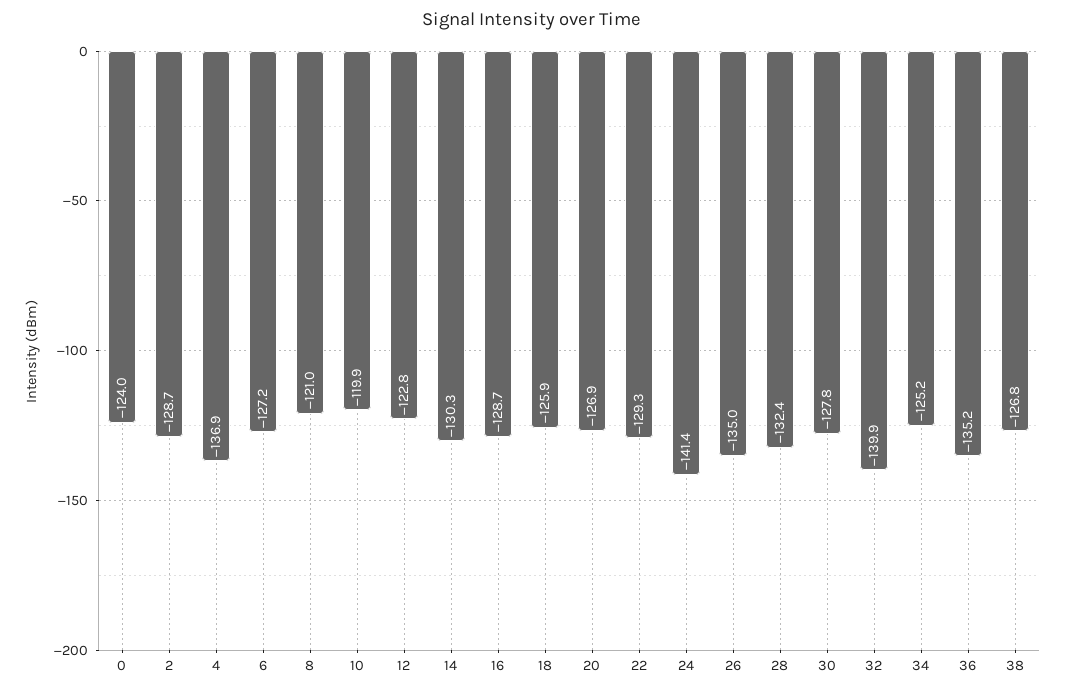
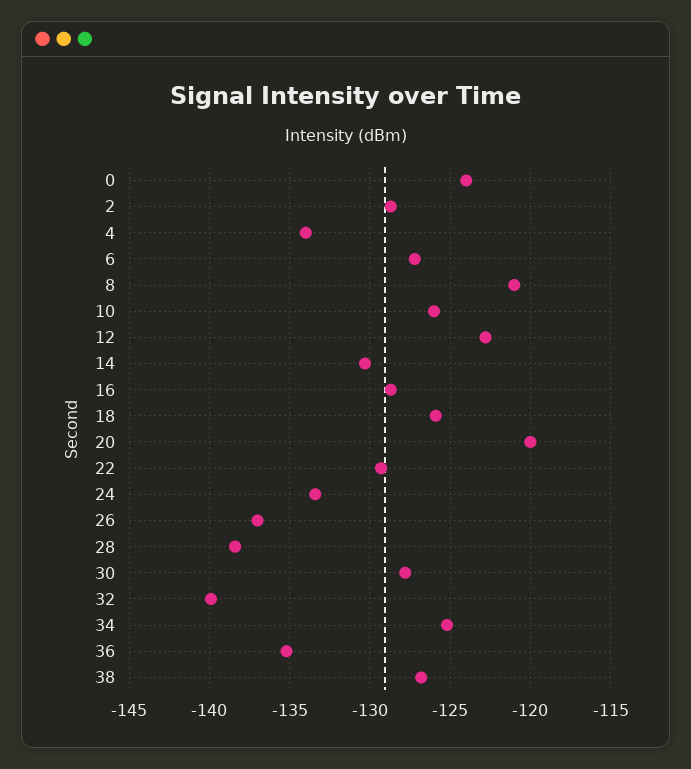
4: -136.9 -> -134
10: -119.9 -> -126
20: -126.9 -> -120
24: -141.4 -> -133.5
26: -135 -> -137
28: -132.4 -> -138.5

